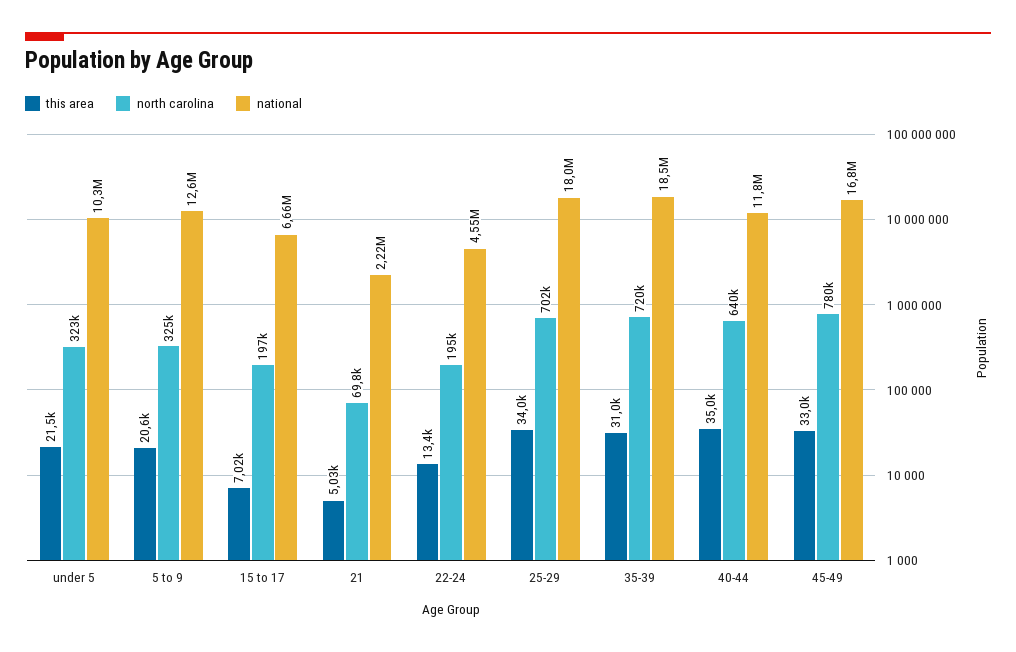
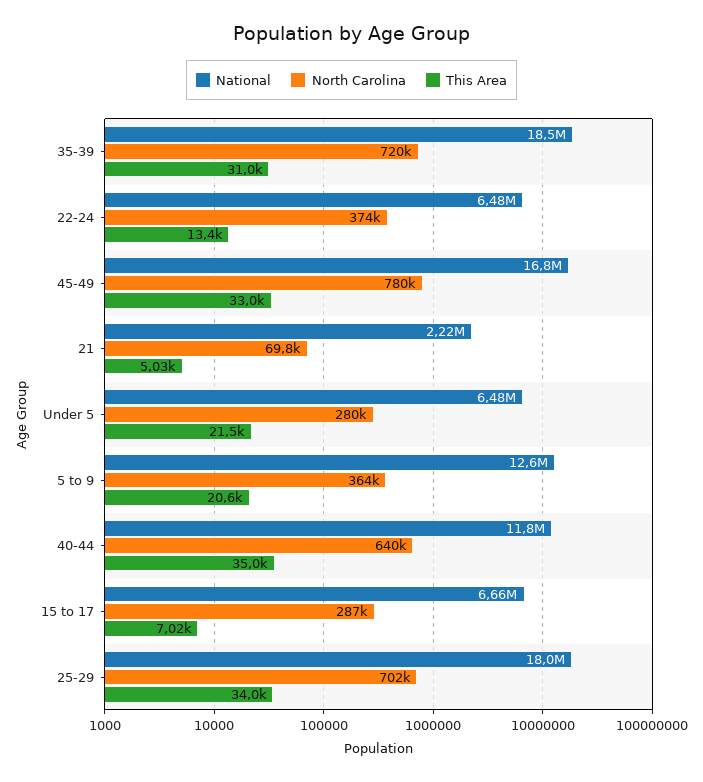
north carolina, under 5: 323000 -> 280000
national, under 5: 10300000 -> 6480000
north carolina, 5 to 9: 325000 -> 364000
north carolina, 15 to 17: 197000 -> 287000
north carolina, 22-24: 195000 -> 374000
national, 22-24: 4550000 -> 6480000

